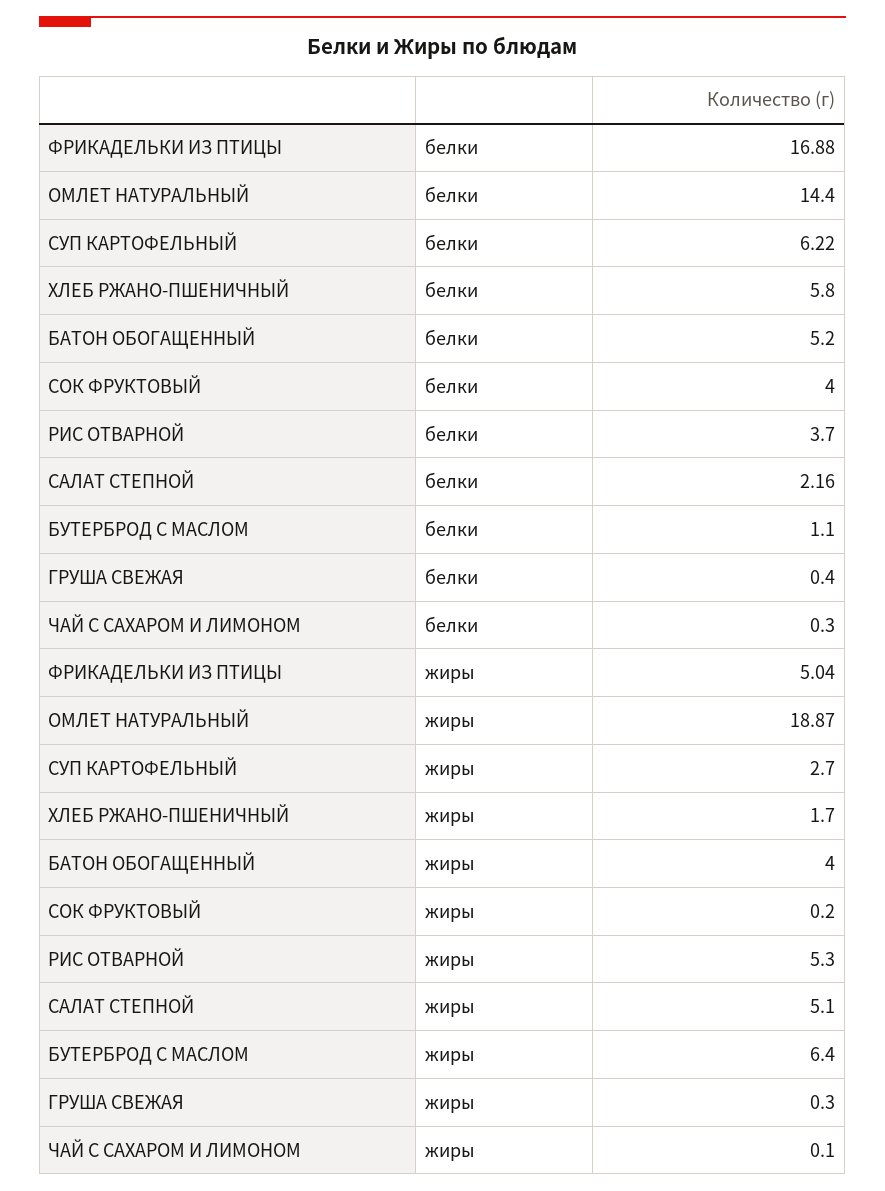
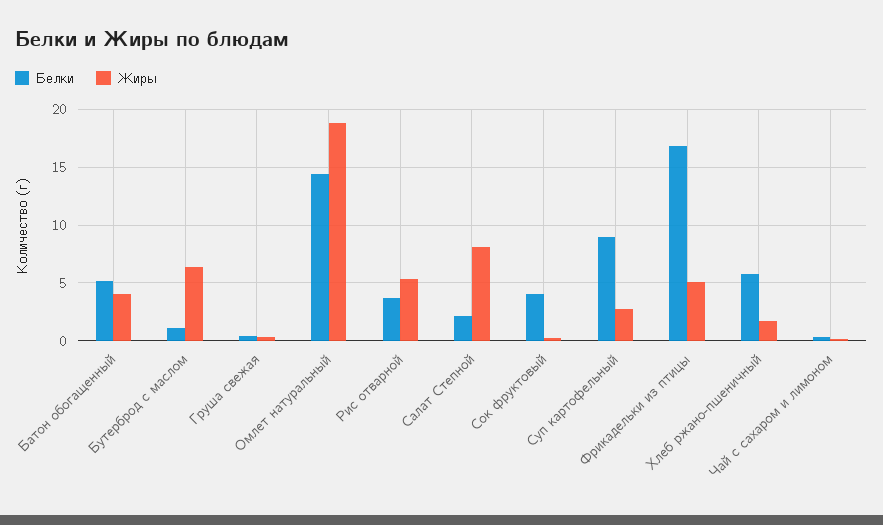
белки, СУП КАРТОФЕЛЬНЫЙ: 6.22 -> 9
жиры, САЛАТ СТЕПНОЙ: 5.1 -> 8

